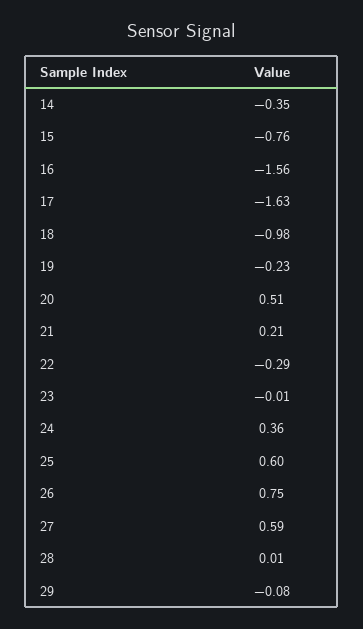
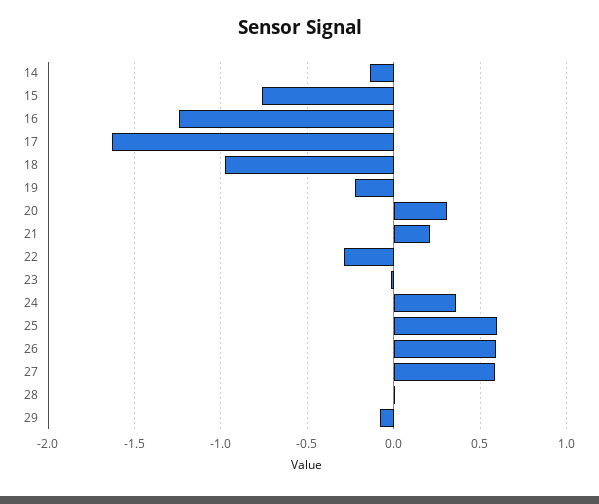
14: -0.35 -> -0.15
16: -1.56 -> -1.25
20: 0.51 -> 0.3
26: 0.75 -> 0.6

